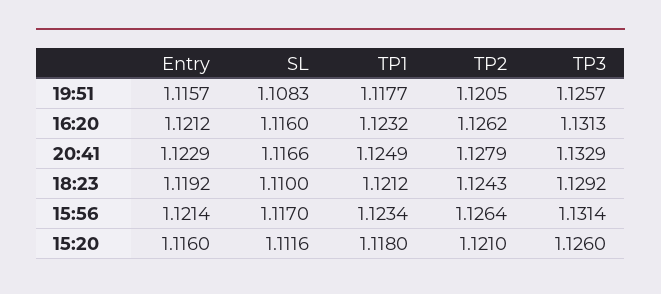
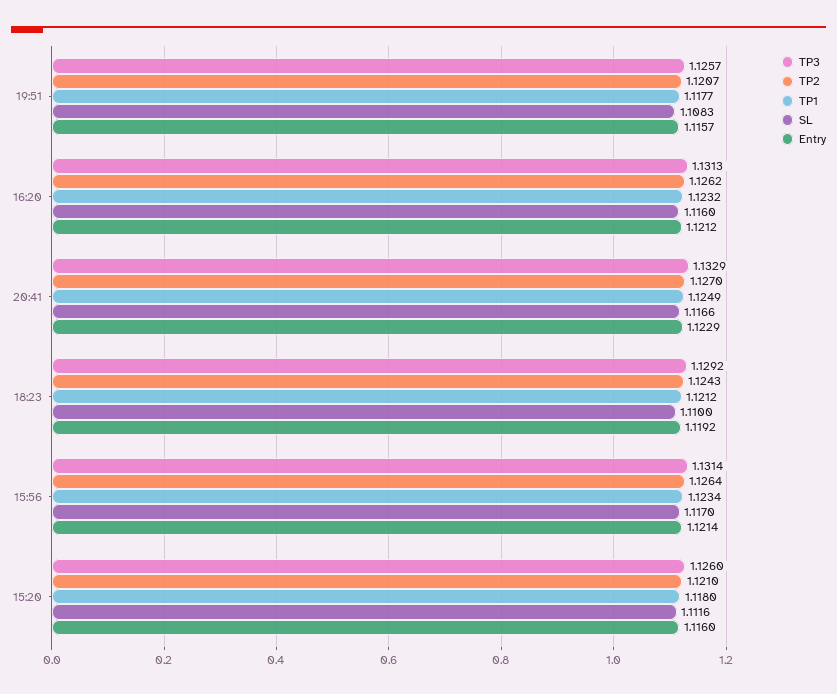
TP2, 19:51: 1.1205 -> 1.1207
TP2, 20:41: 1.1279 -> 1.127

